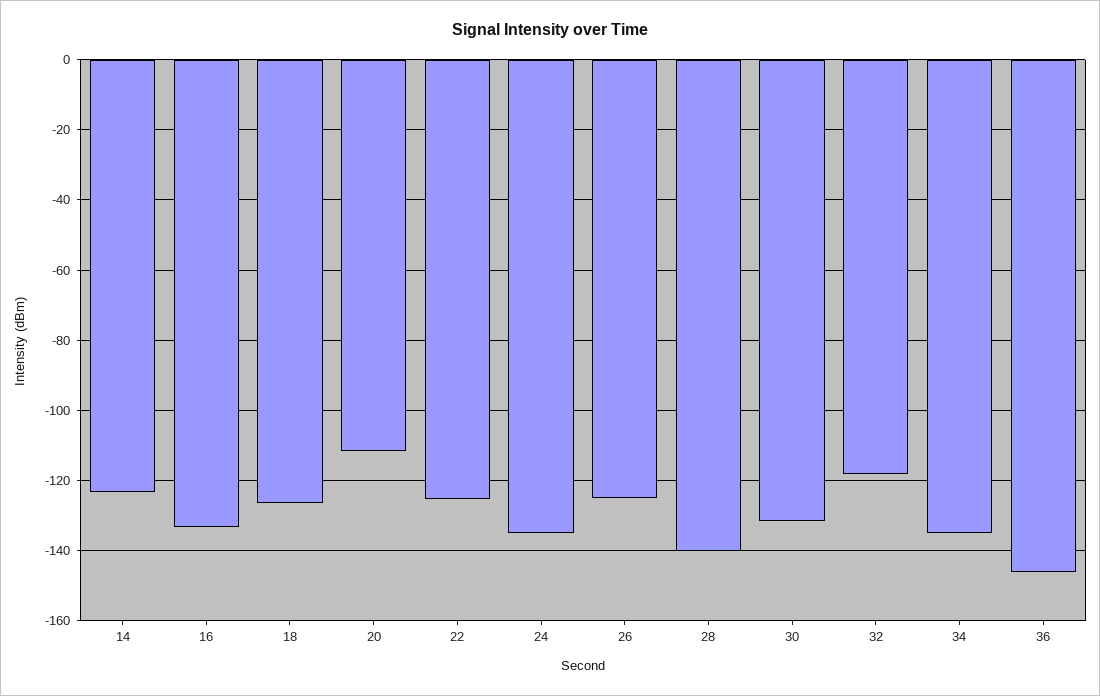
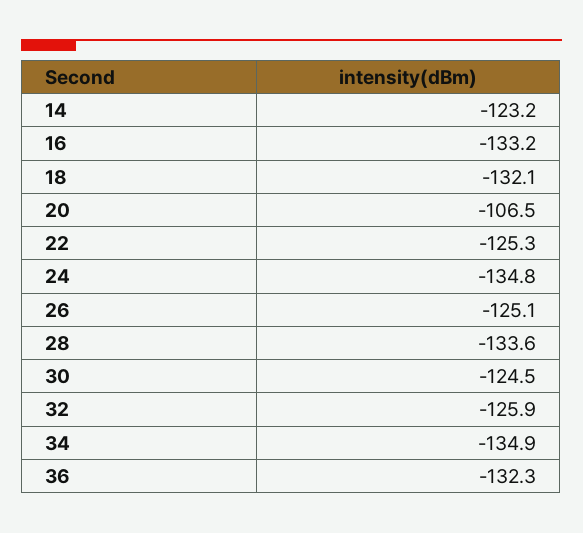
18: -126 -> -132.1
20: -112 -> -106.5
28: -140 -> -133.6
30: -132 -> -124.5
32: -118 -> -125.9
36: -146 -> -132.3

